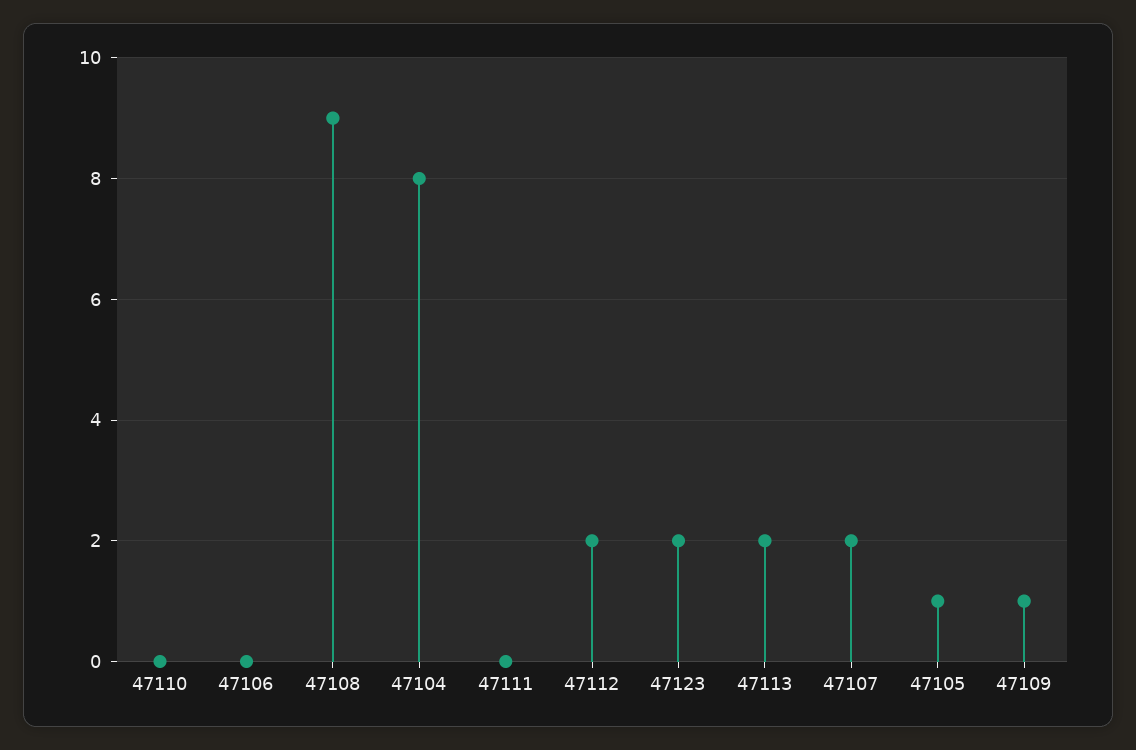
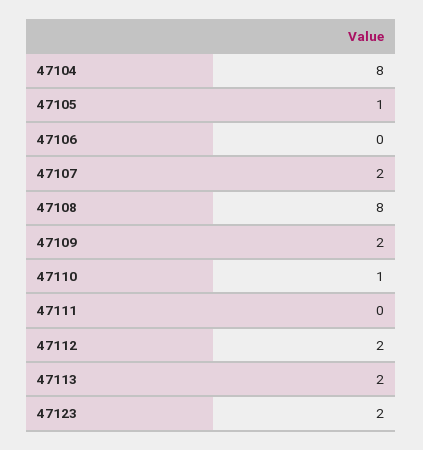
47110: 0 -> 1
47108: 9 -> 8
47109: 1 -> 2

